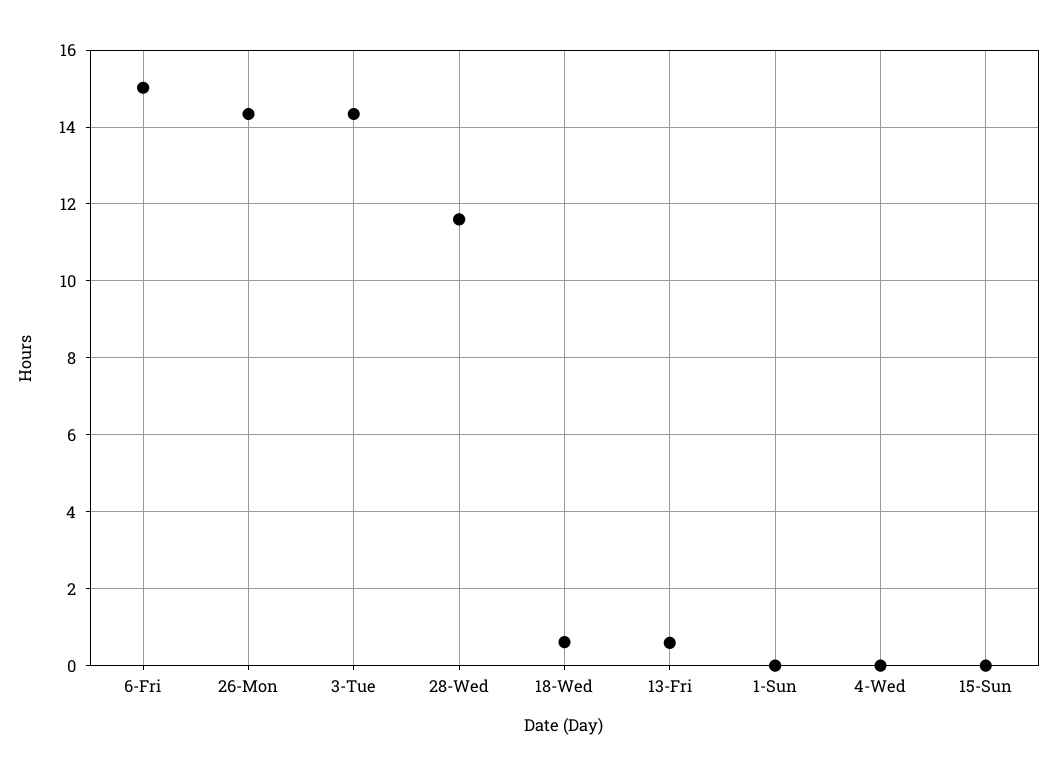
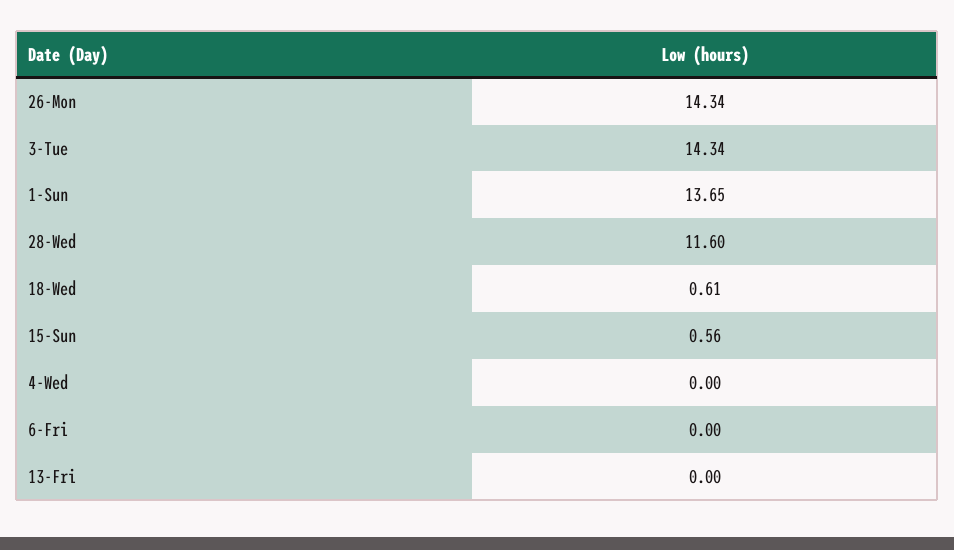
6-Fri: 15 -> 0
13-Fri: 0.6 -> 0
1-Sun: 0 -> 13.65
15-Sun: 0 -> 0.56

